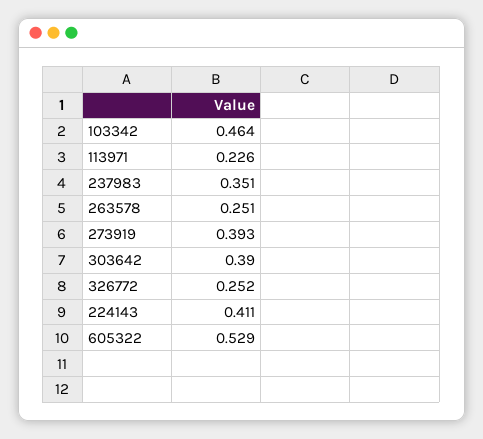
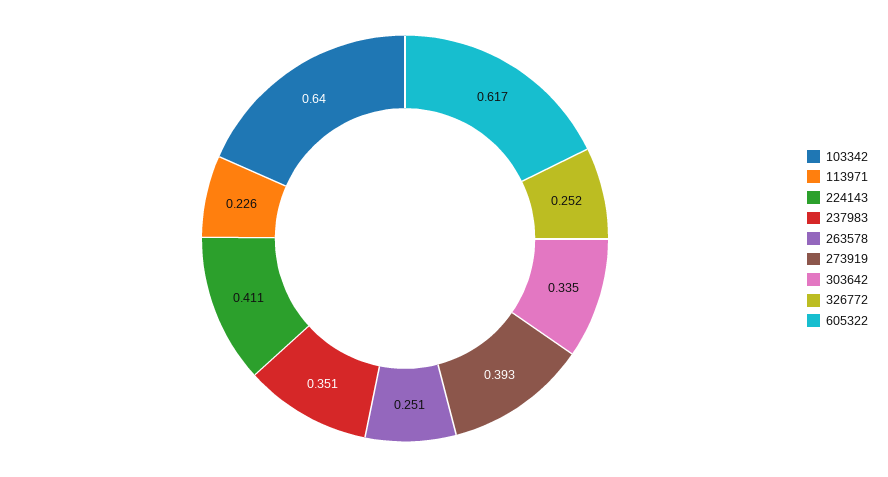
103342: 0.464 -> 0.64
303642: 0.39 -> 0.335
605322: 0.529 -> 0.617

